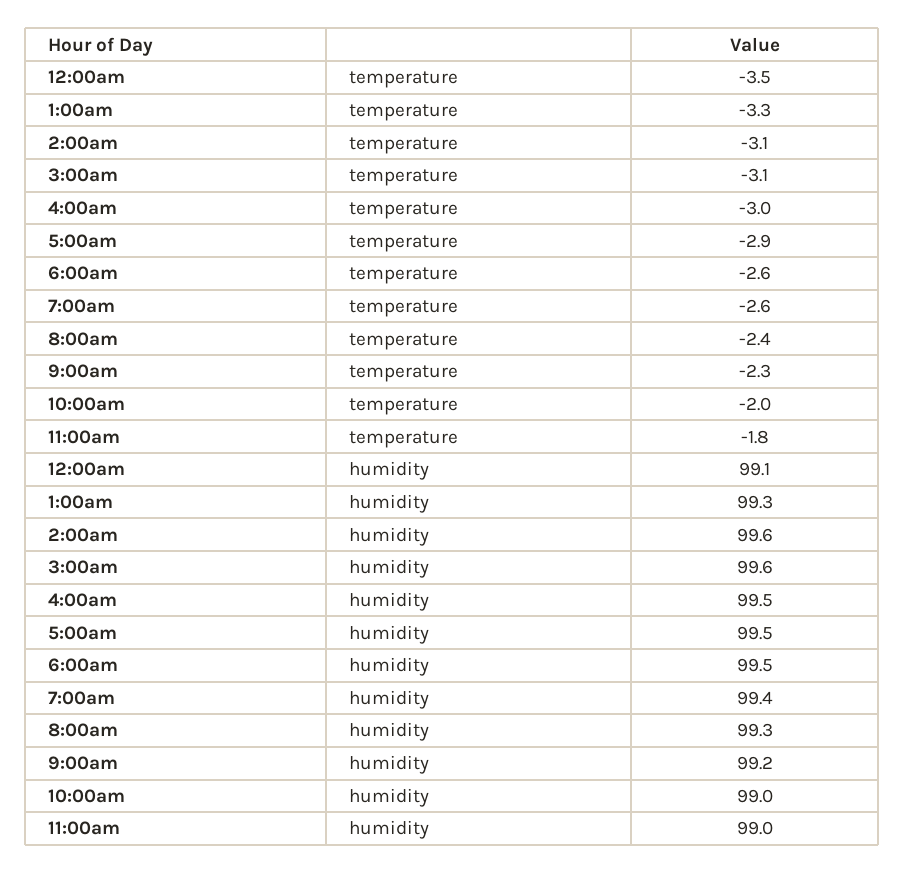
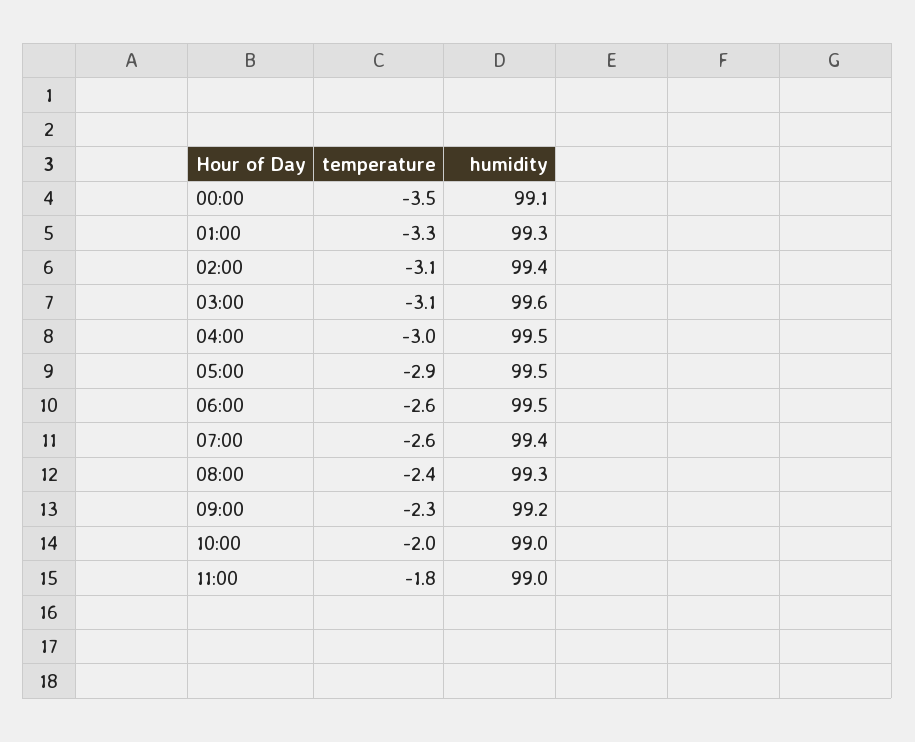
2:00am, humidity: 99.6 -> 99.4

